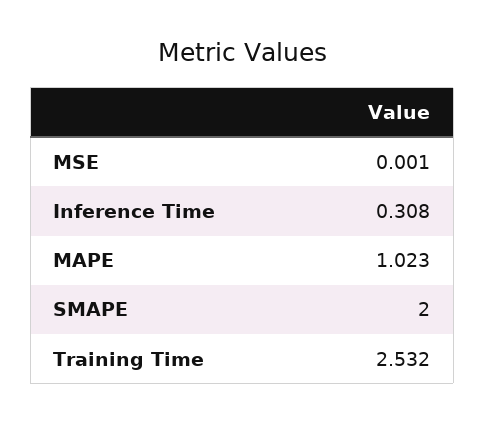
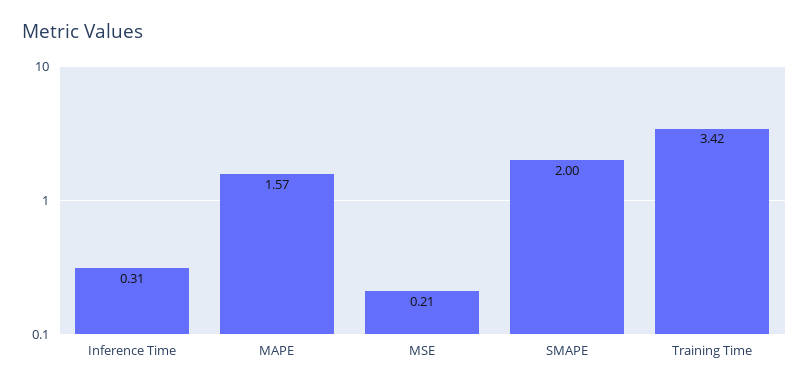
MSE: 0.001 -> 0.21
MAPE: 1.023 -> 1.57
Training Time: 2.532 -> 3.42

